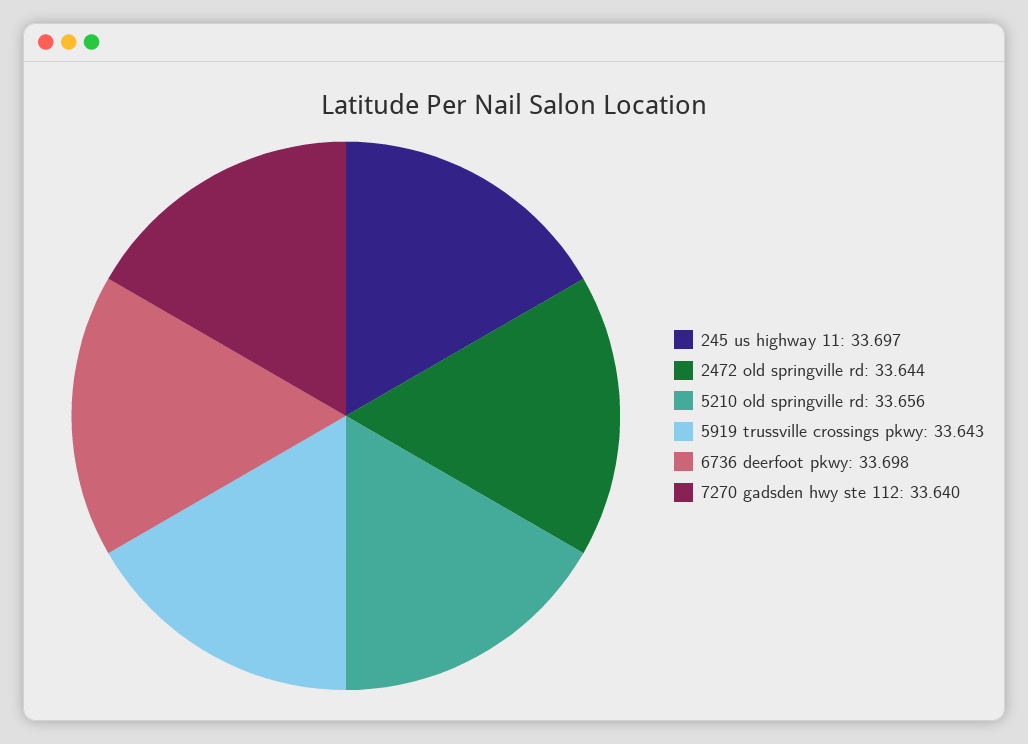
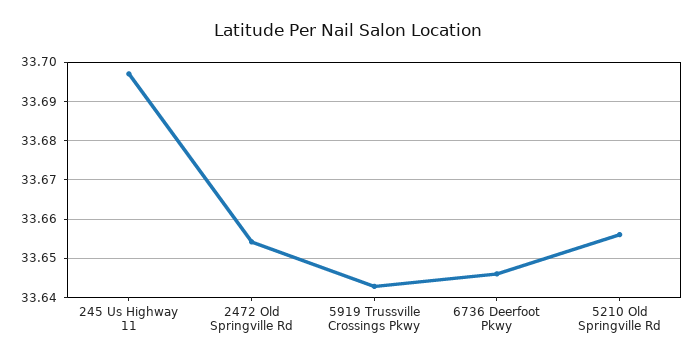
2472 old springville rd: 33.644 -> 33.654
6736 deerfoot pkwy: 33.698 -> 33.646
7270 gadsden hwy ste 112: 33.64 -> none

